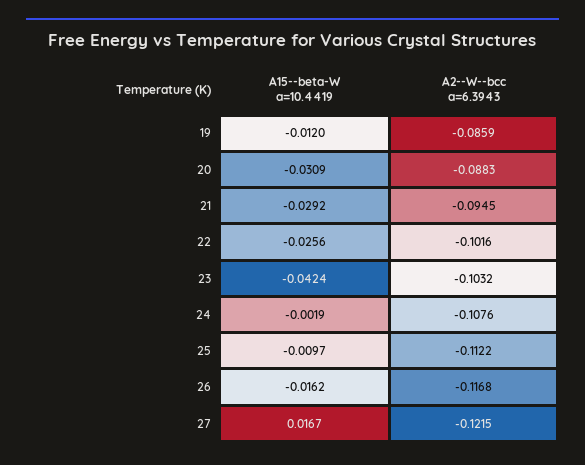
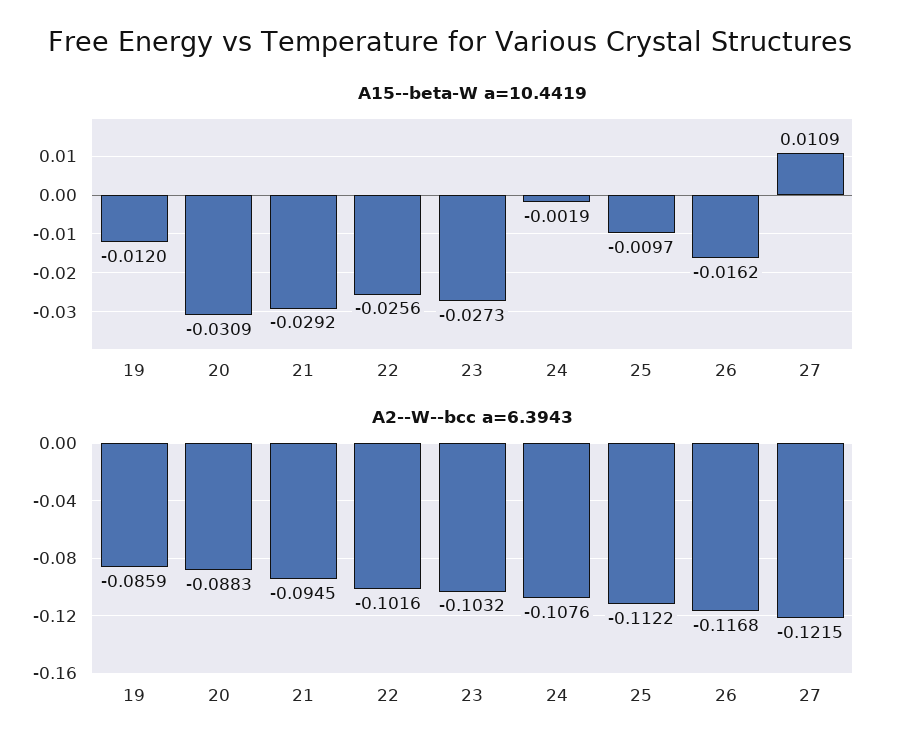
A15--beta-W a=10.4419, 23: -0.0424 -> -0.0273
A15--beta-W a=10.4419, 27: 0.0167 -> 0.0109

